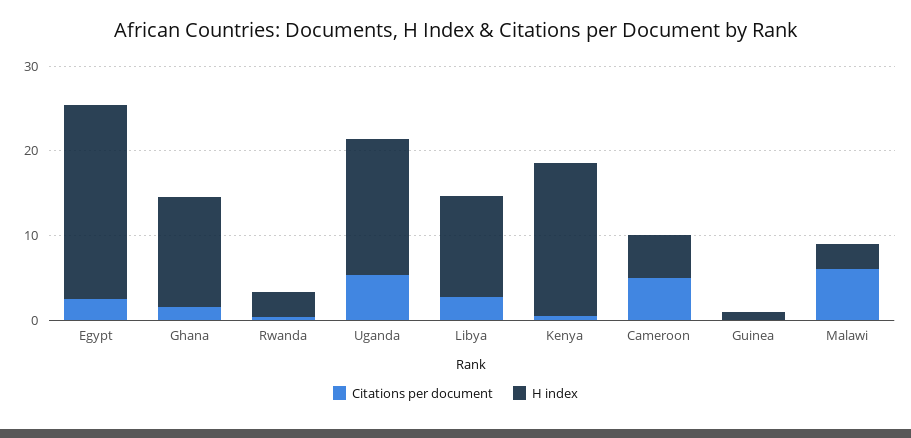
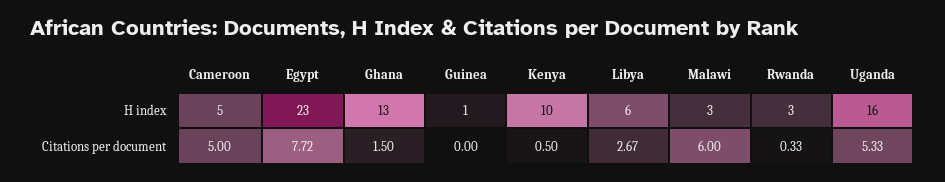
Citations per document, Egypt: 2 -> 7.72
H index, Libya: 12 -> 6
H index, Kenya: 18 -> 10

